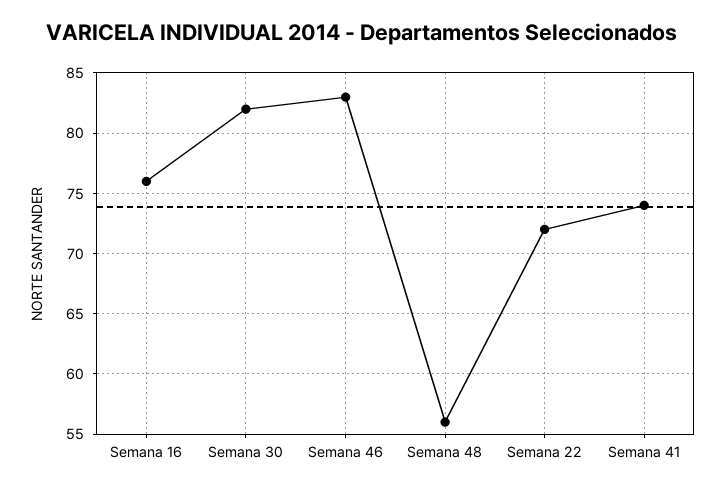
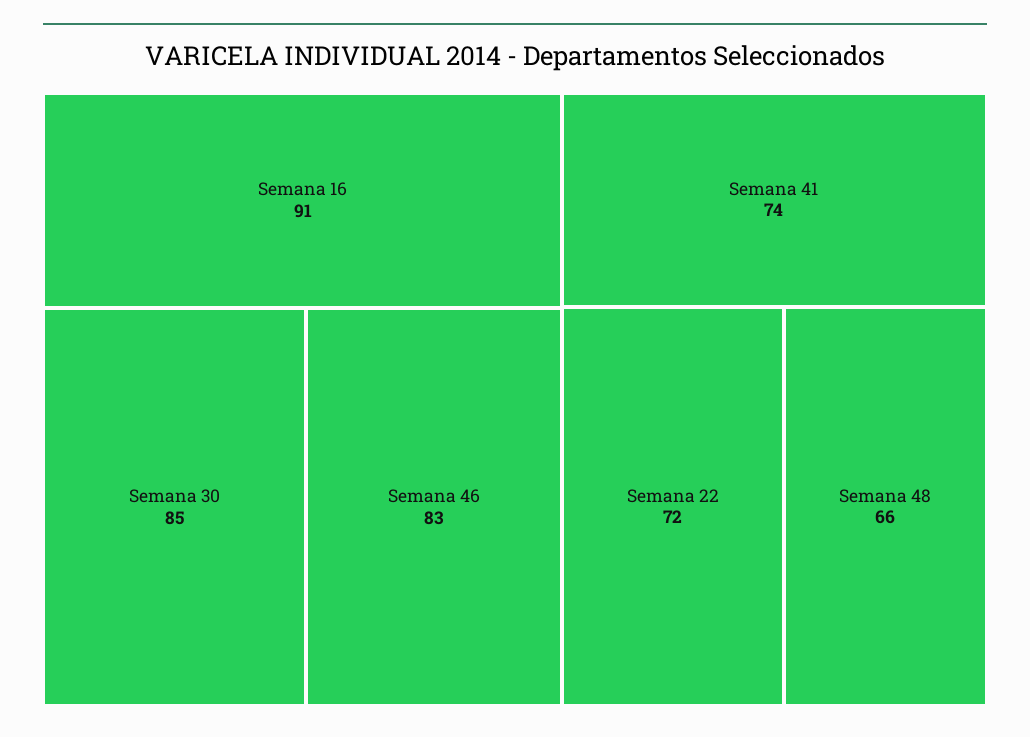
Semana 16: 76 -> 91
Semana 30: 82 -> 85
Semana 48: 56 -> 66

